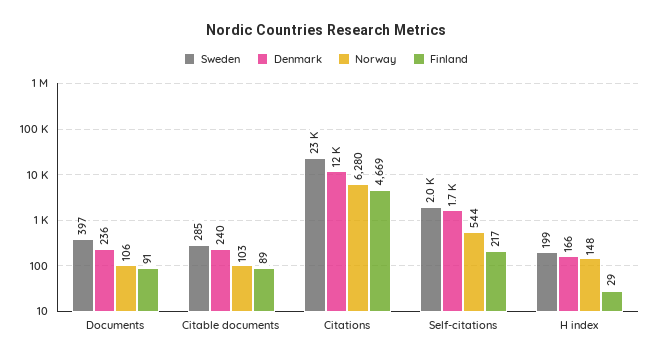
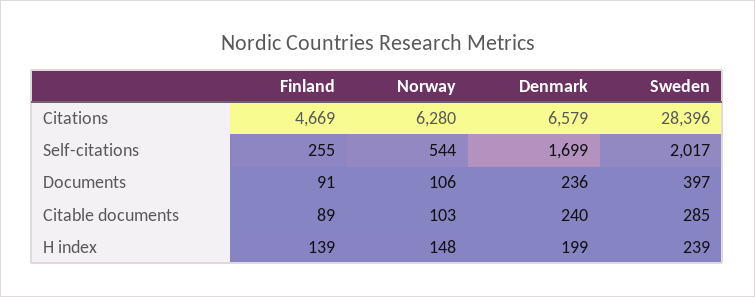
Sweden, Citations: 23000 -> 28396
Denmark, Citations: 12000 -> 6579
Finland, Self-citations: 217 -> 255
Sweden, H index: 199 -> 239
Denmark, H index: 166 -> 199
Finland, H index: 29 -> 139

